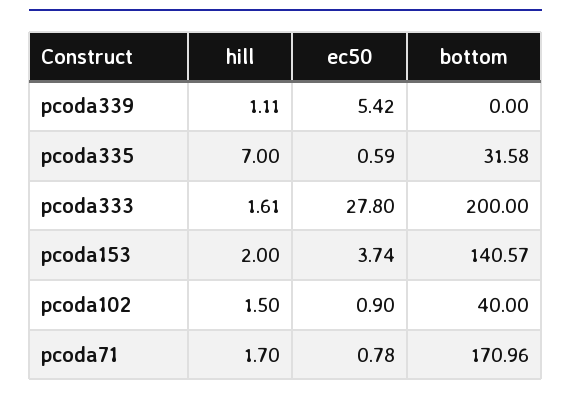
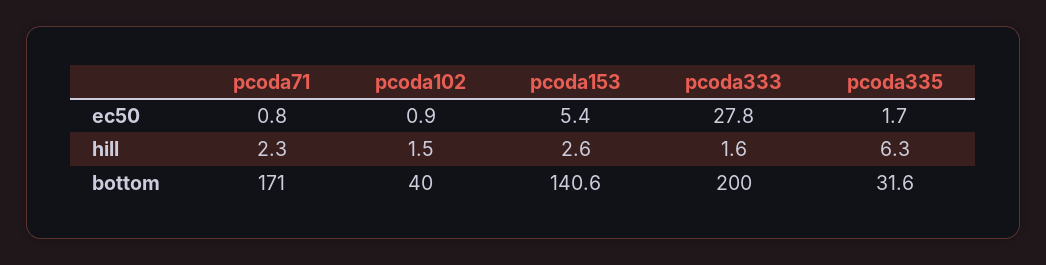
hill, pcoda339: 1.11 -> none
ec50, pcoda339: 5.42 -> none
bottom, pcoda339: 0 -> none
hill, pcoda335: 7 -> 6.3
ec50, pcoda335: 0.59 -> 1.7
hill, pcoda153: 2 -> 2.6
ec50, pcoda153: 3.74 -> 5.4
hill, pcoda71: 1.7 -> 2.3

